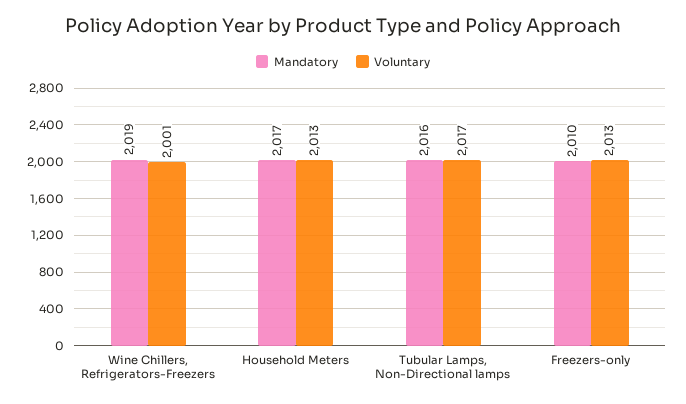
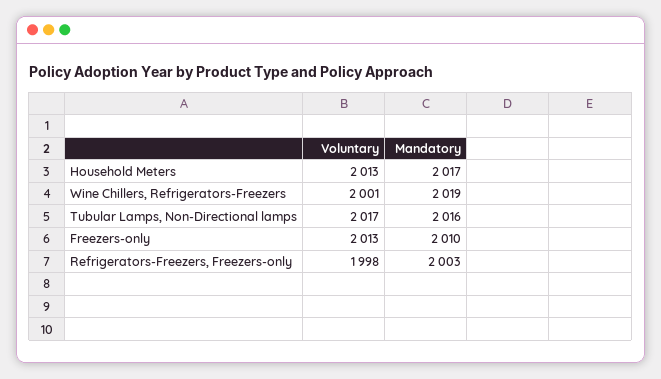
Voluntary, Refrigerators-Freezers, Freezers-only: none -> 1998
Mandatory, Refrigerators-Freezers, Freezers-only: none -> 2003

